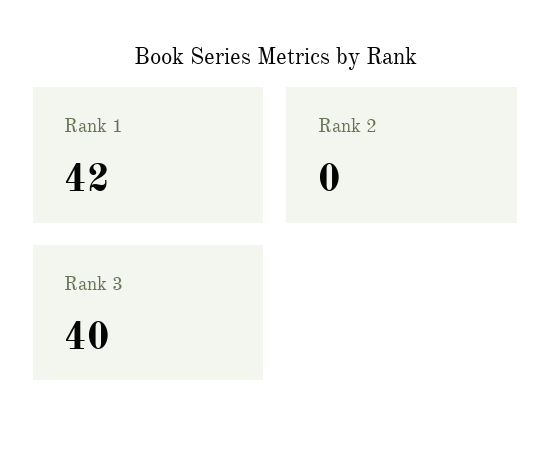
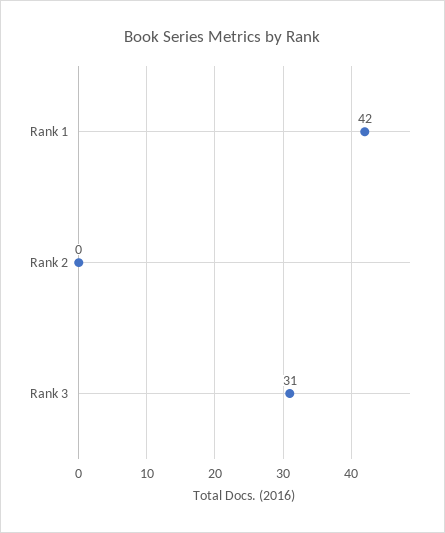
Rank 3: 40 -> 31

